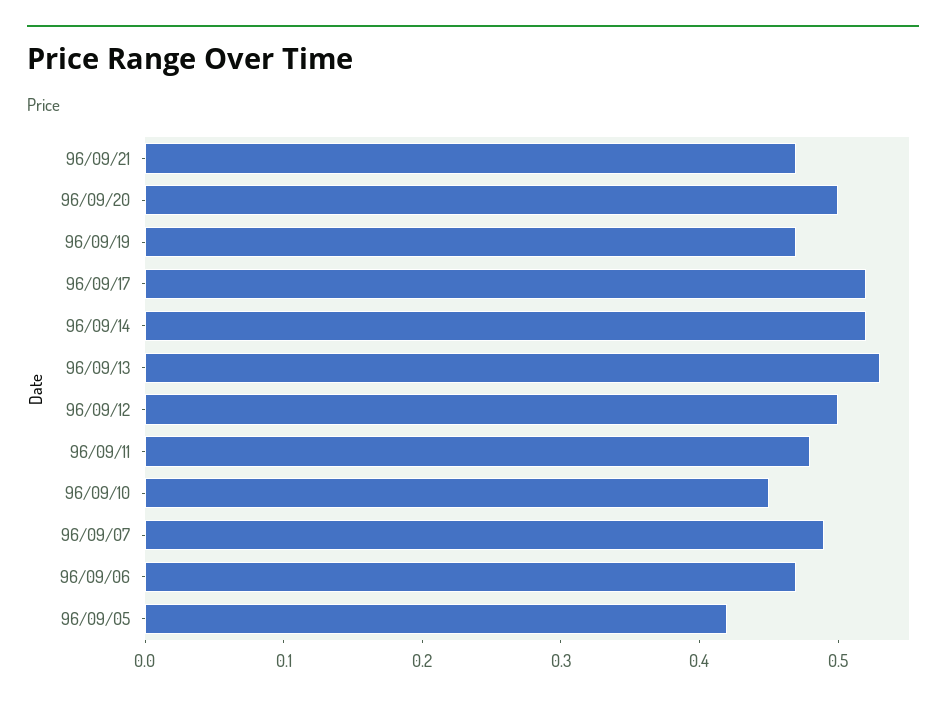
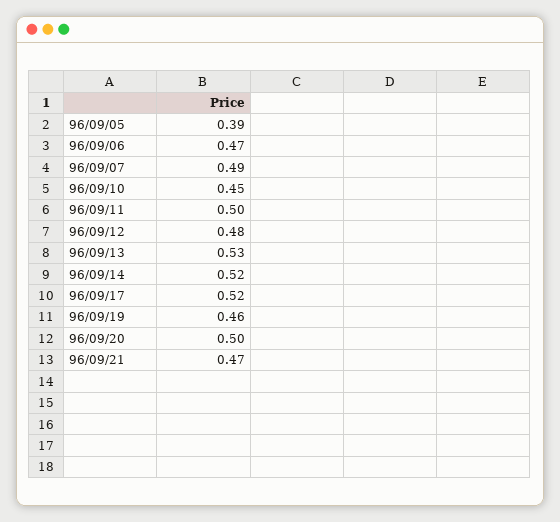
96/09/19: 0.47 -> 0.46
96/09/12: 0.5 -> 0.48
96/09/11: 0.48 -> 0.5
96/09/05: 0.42 -> 0.39

